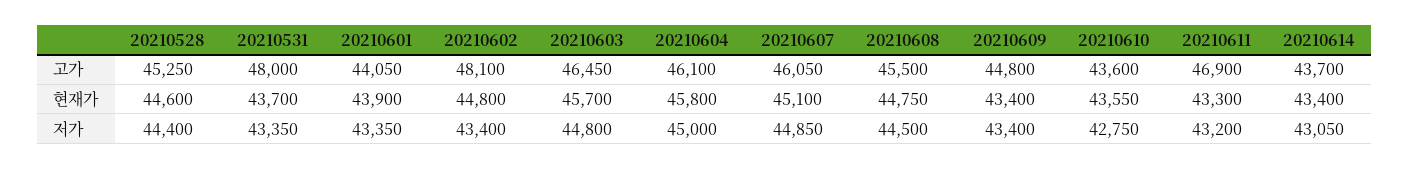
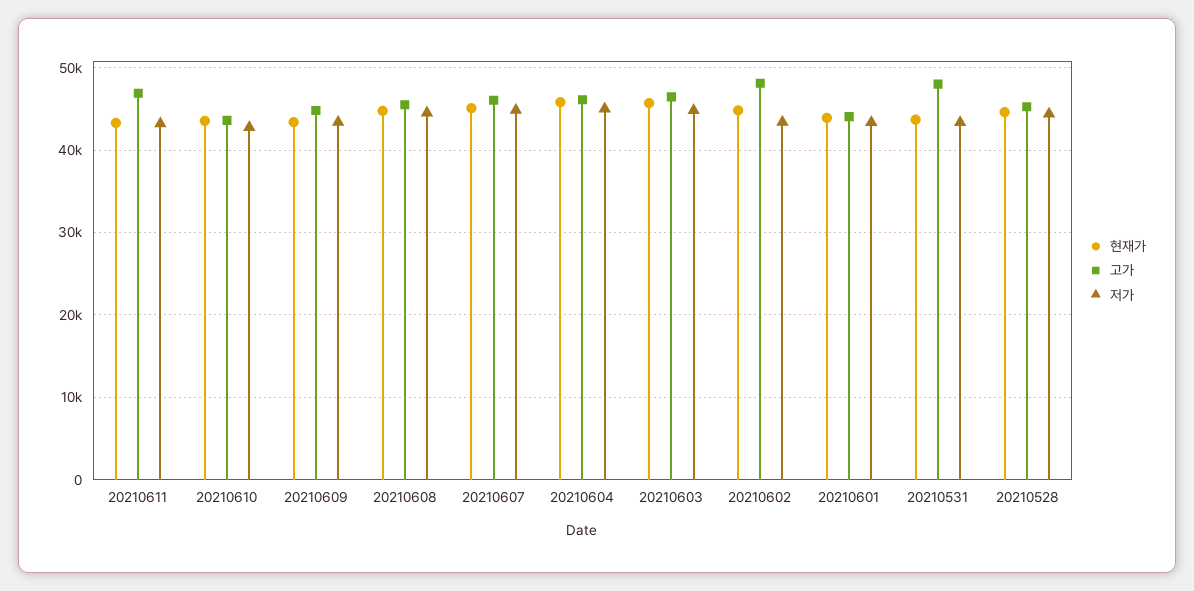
고가, 20210614: 43700 -> none
현재가, 20210614: 43400 -> none
저가, 20210614: 43050 -> none

